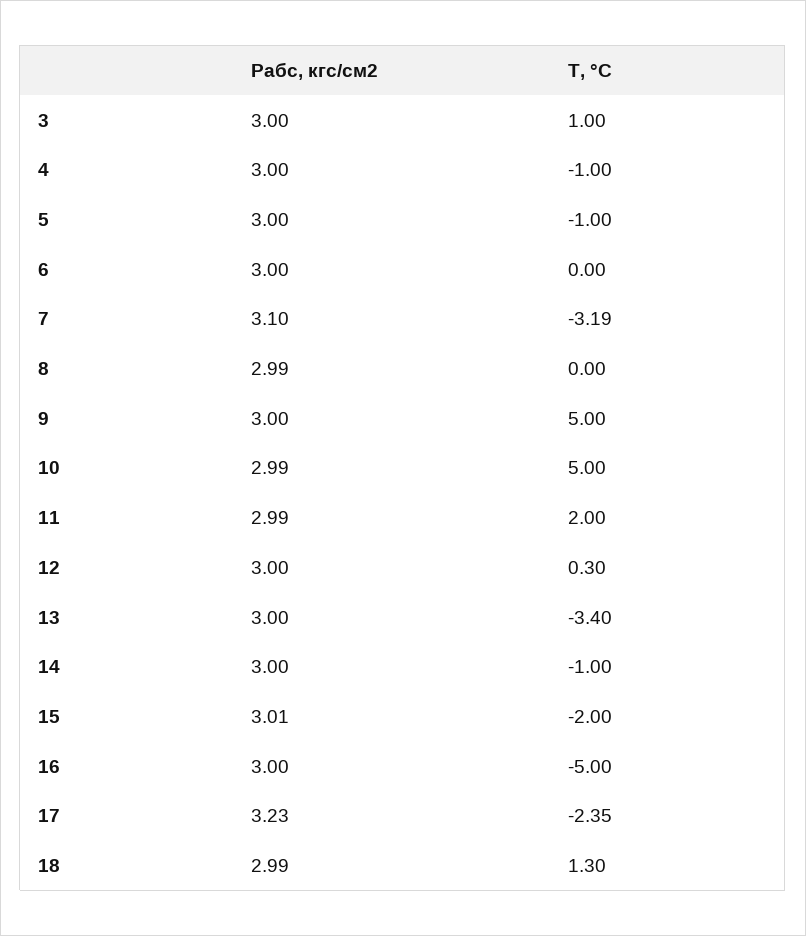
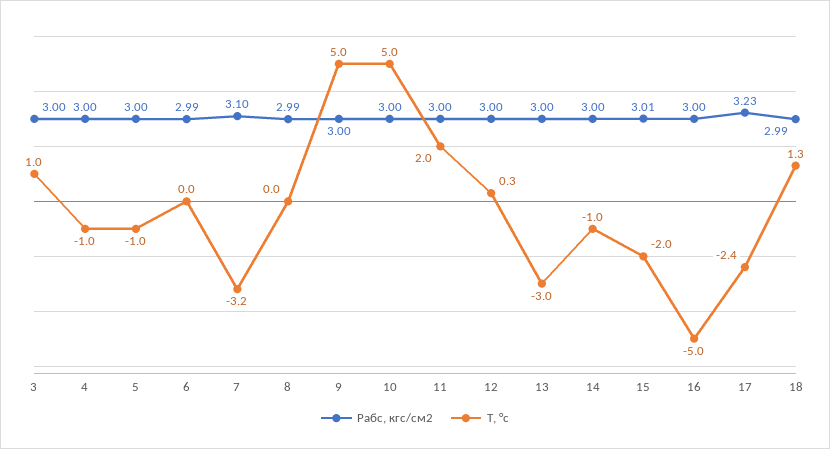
Pабс, кгс/см2, 6: 3 -> 2.99
Pабс, кгс/см2, 10: 2.99 -> 3
Pабс, кгс/см2, 11: 2.99 -> 3
T, °C, 13: -3.4 -> -3

